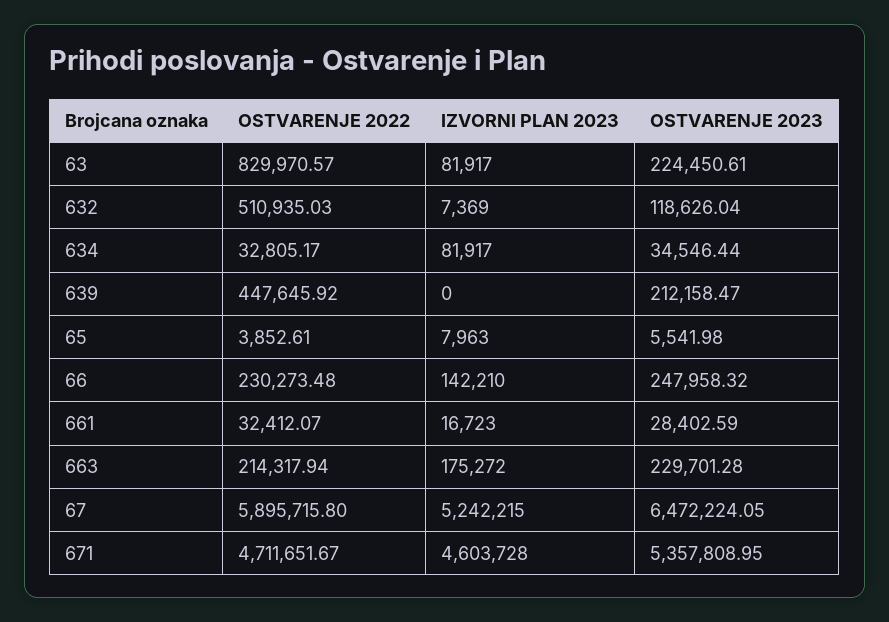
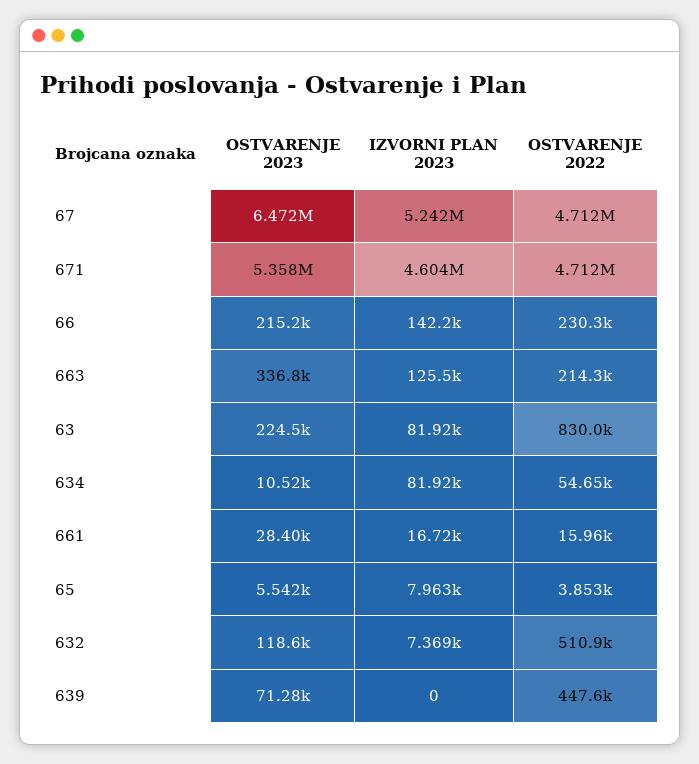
OSTVARENJE 2022, 634: 32805.17 -> 54650
OSTVARENJE 2023, 634: 34546.44 -> 10520
OSTVARENJE 2023, 639: 212158.47 -> 71280
OSTVARENJE 2023, 66: 247958.32 -> 215200
OSTVARENJE 2022, 661: 32412.07 -> 15960
IZVORNI PLAN 2023, 663: 175272 -> 125500
OSTVARENJE 2023, 663: 229701.28 -> 336800
OSTVARENJE 2022, 67: 5895715.8 -> 4712000

